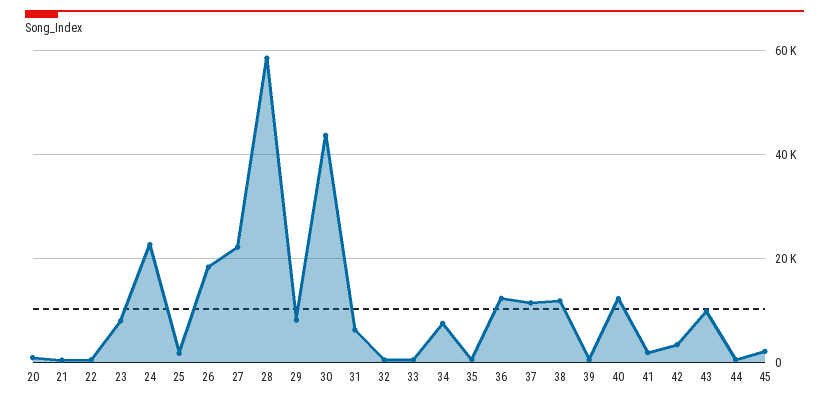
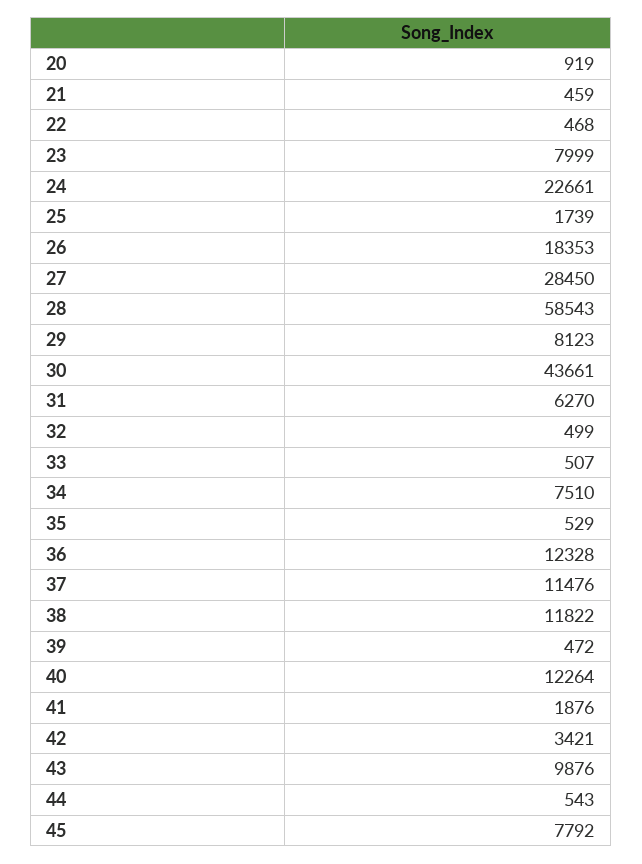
27: 22000 -> 28450
45: 2000 -> 7792

